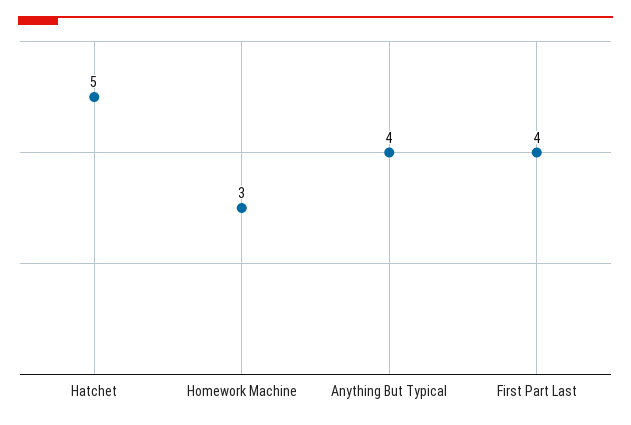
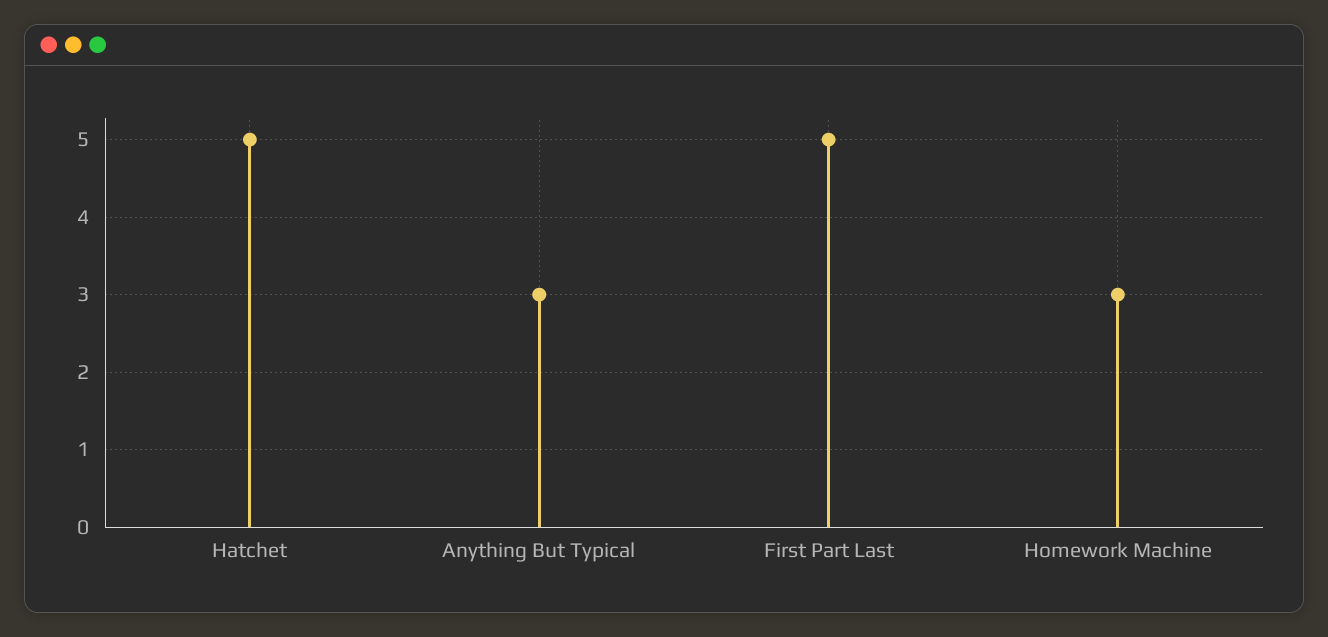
Anything But Typical: 4 -> 3
First Part Last: 4 -> 5

